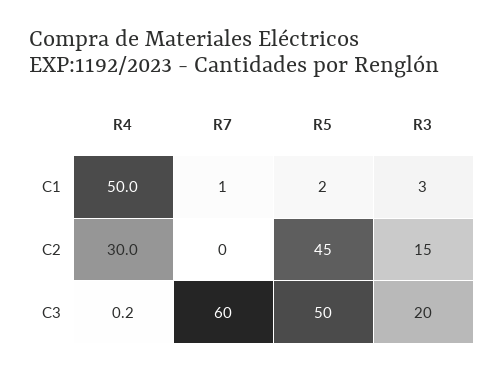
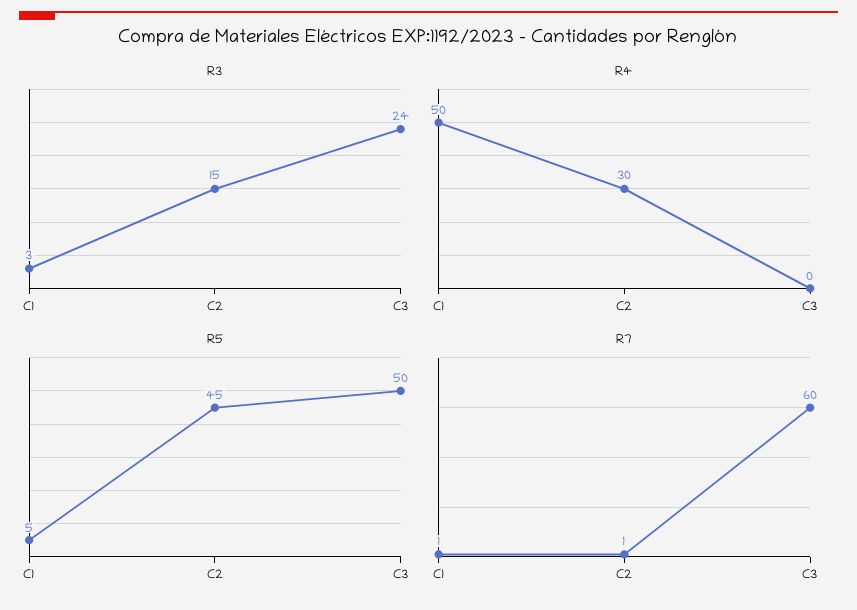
R5, C1: 2 -> 5
R7, C2: 0 -> 1
R3, C3: 20 -> 24

